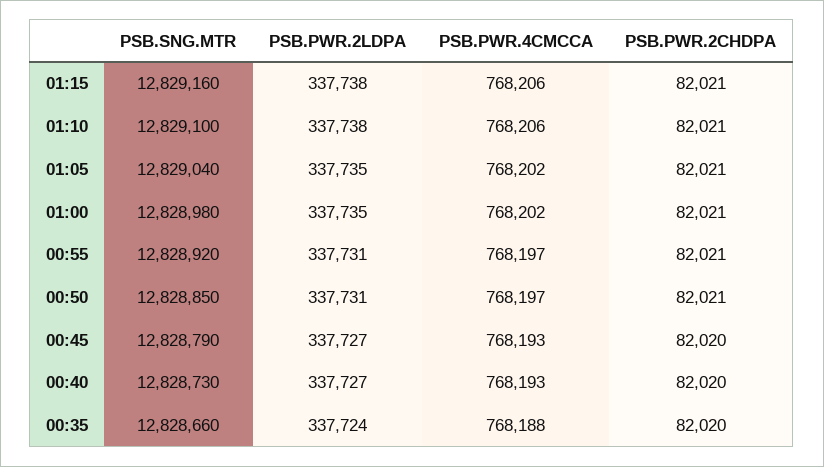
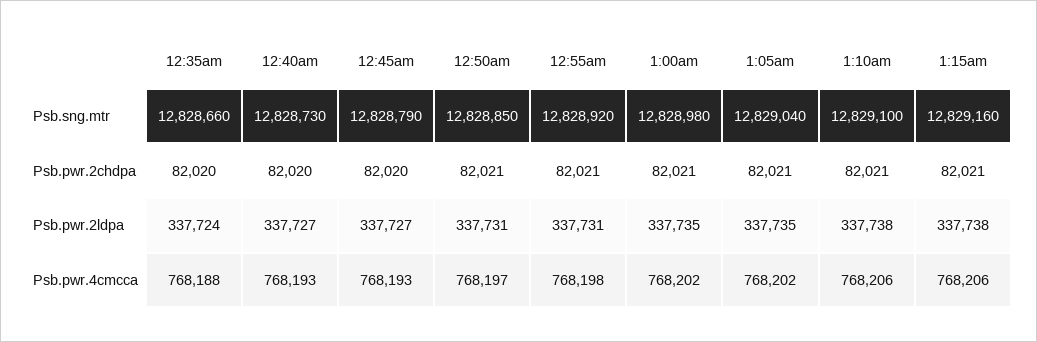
PSB.PWR.4CMCCA, 00:55: 768197 -> 768198

